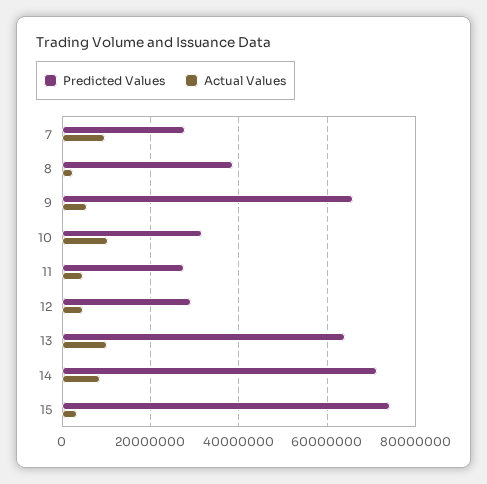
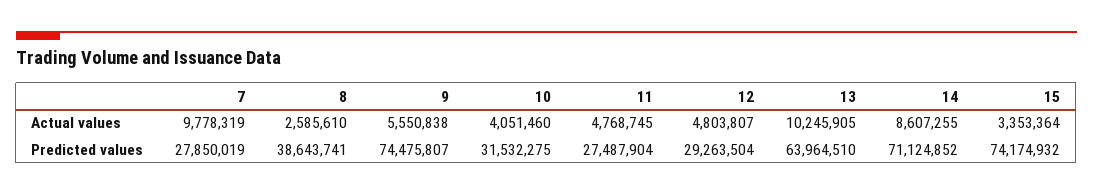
Predicted Values, 9: 66000000 -> 74475807
Actual Values, 10: 10000000 -> 4051460

